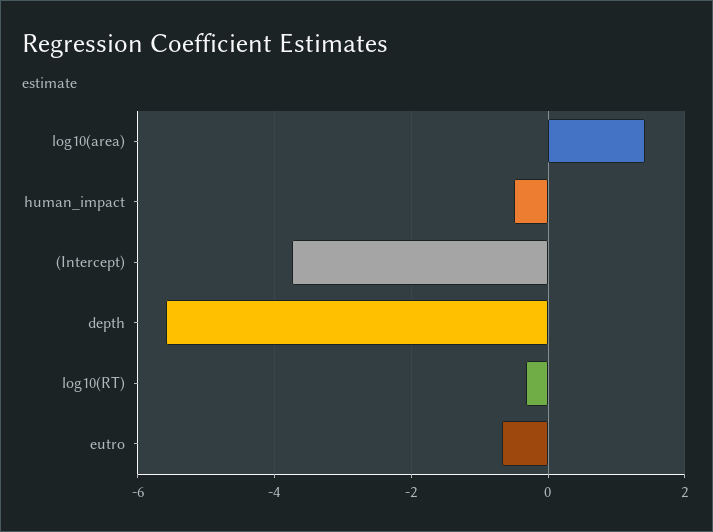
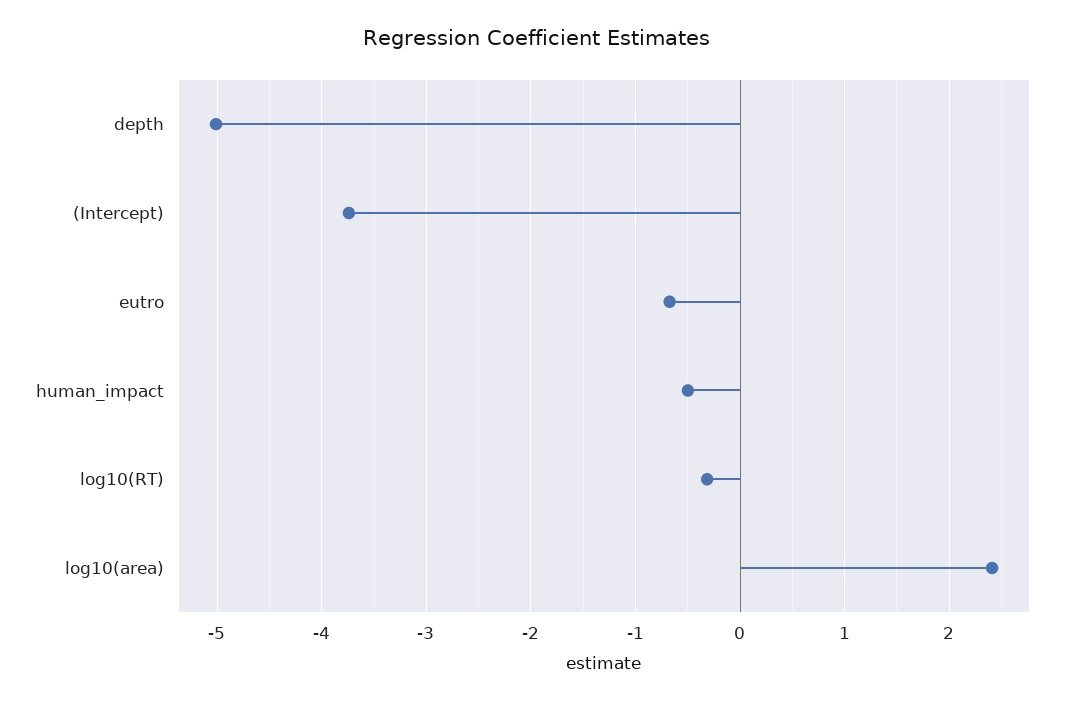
log10(area): 1.4 -> 2.4
depth: -5.6 -> -5

